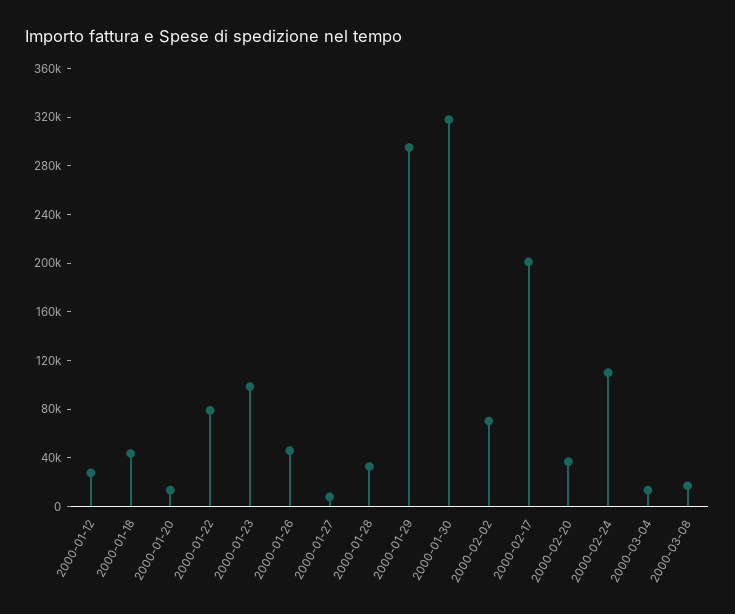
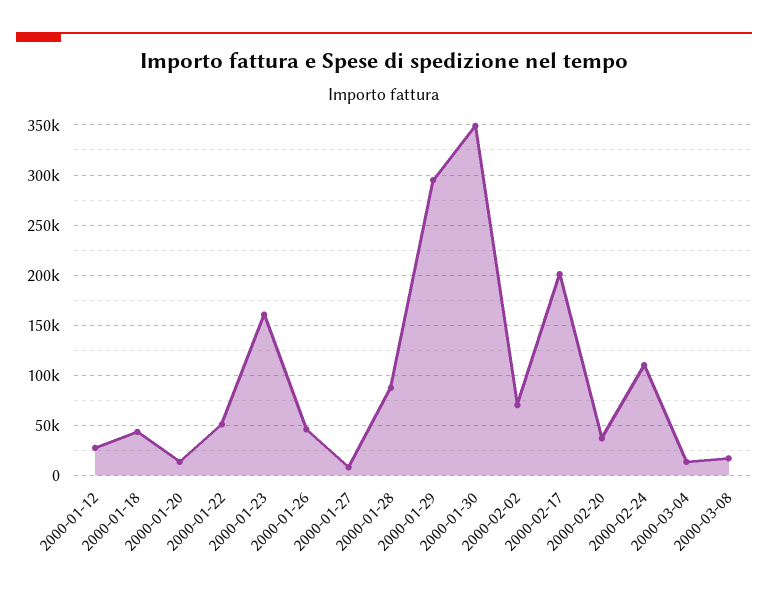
2000-01-22: 80000 -> 50000
2000-01-23: 100000 -> 160000
2000-01-28: 30000 -> 90000
2000-01-30: 320000 -> 350000

